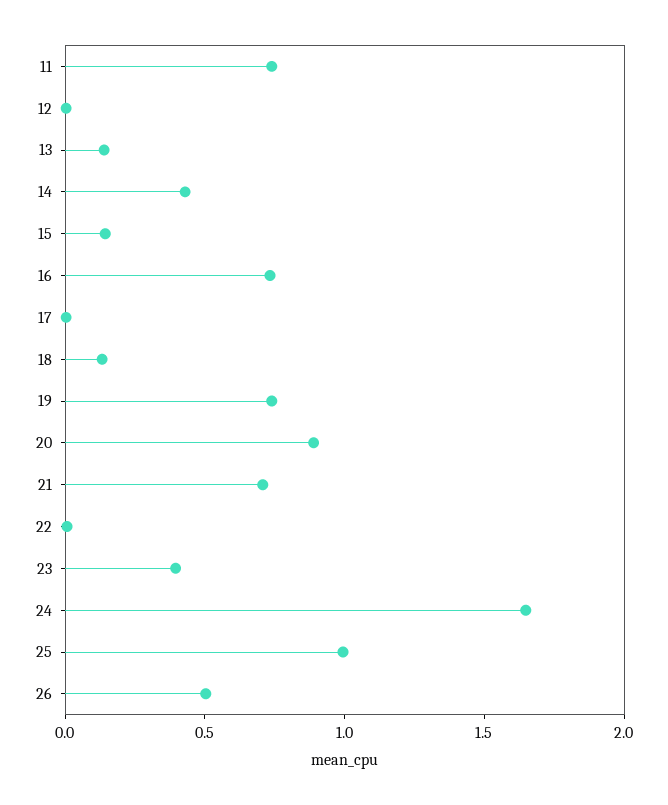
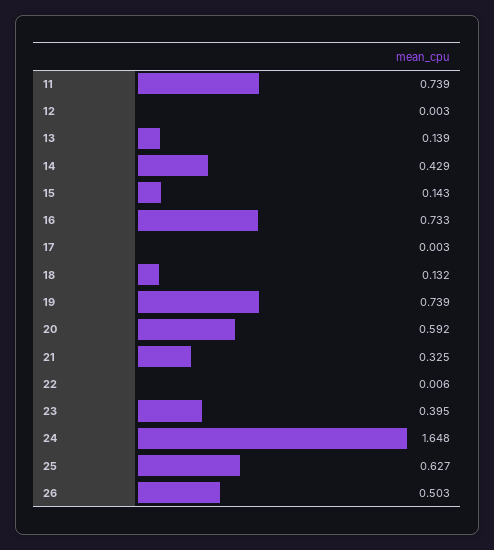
20: 0.9 -> 0.592
21: 0.7 -> 0.325
25: 1 -> 0.627

